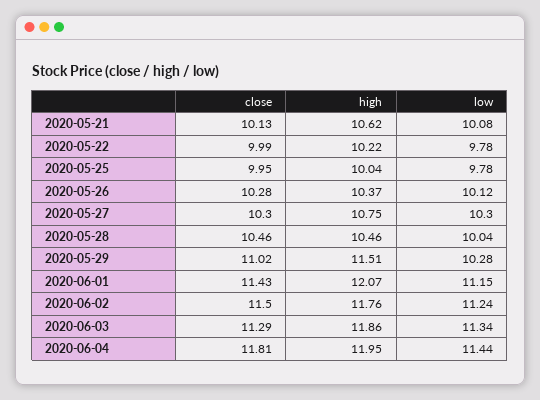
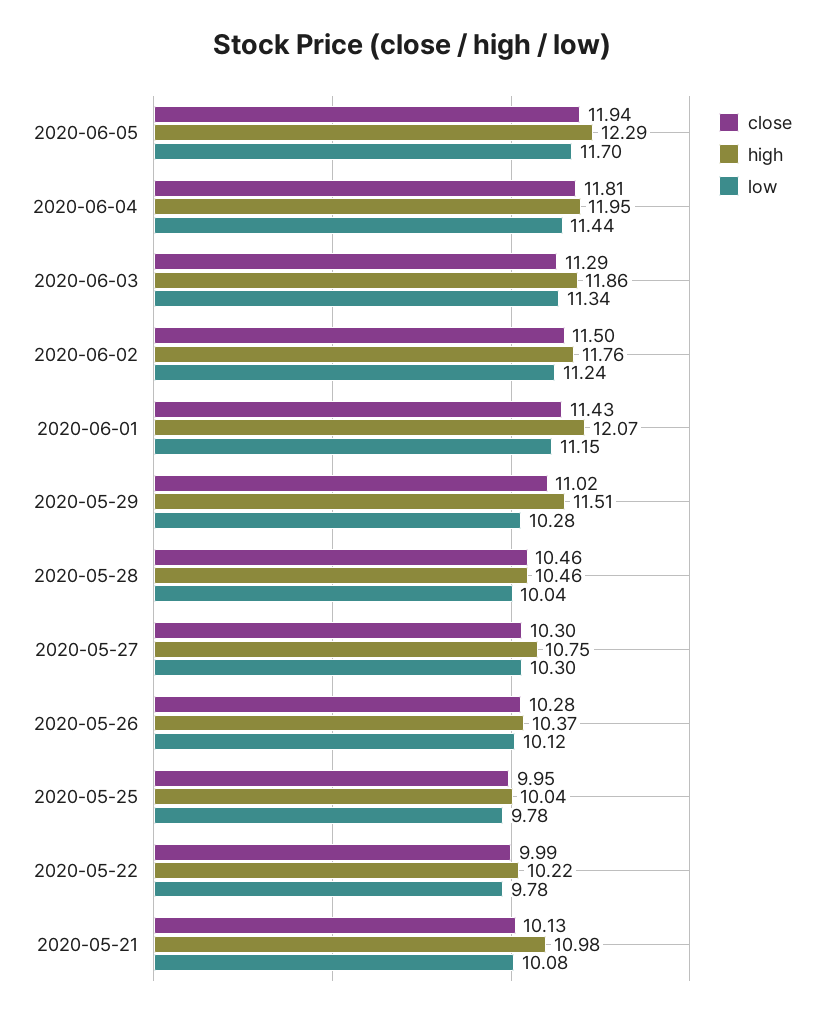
high, 2020-05-21: 10.62 -> 10.98
close, 2020-06-05: none -> 11.94
high, 2020-06-05: none -> 12.29
low, 2020-06-05: none -> 11.7

